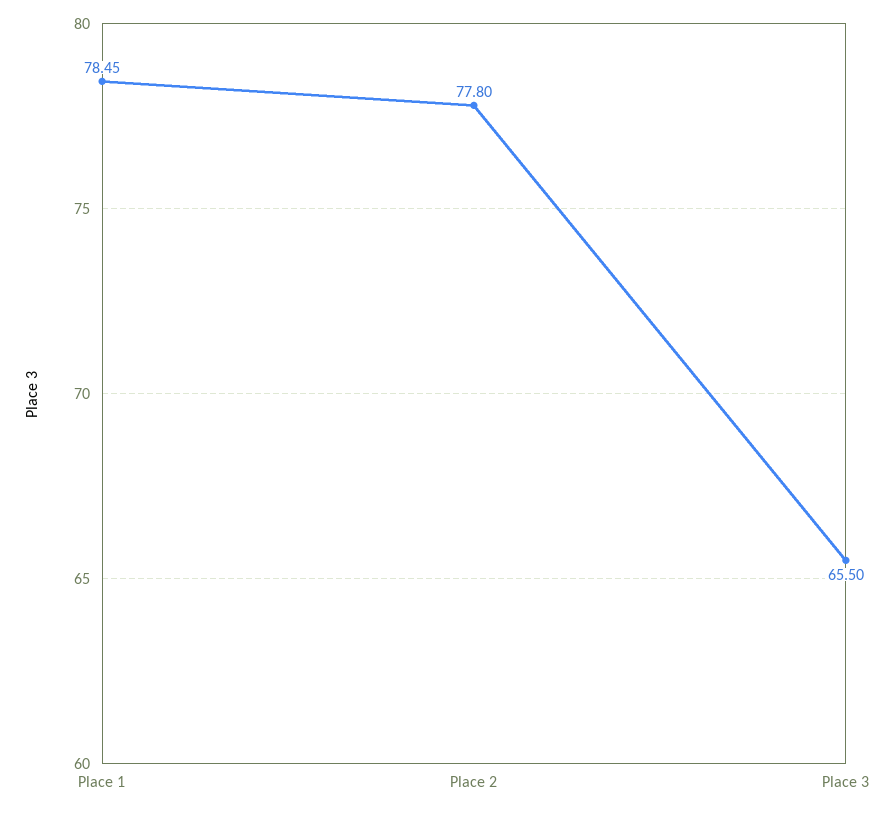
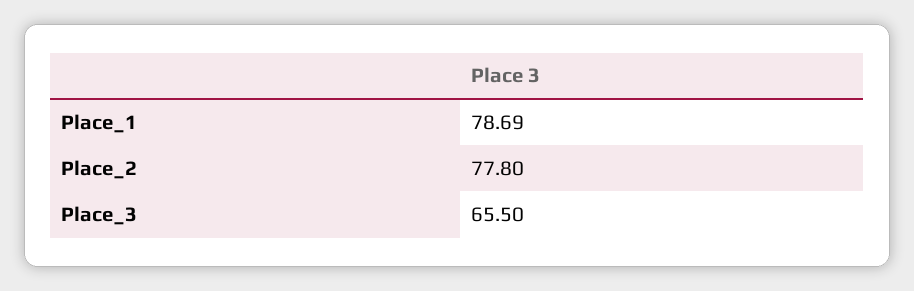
Place 1: 78.45 -> 78.69

